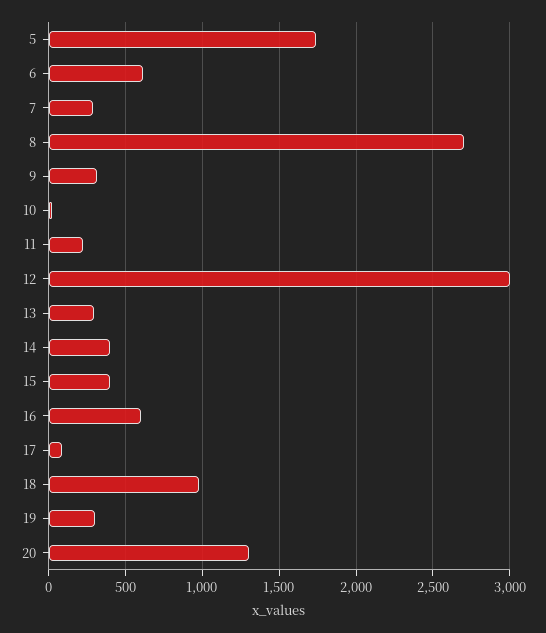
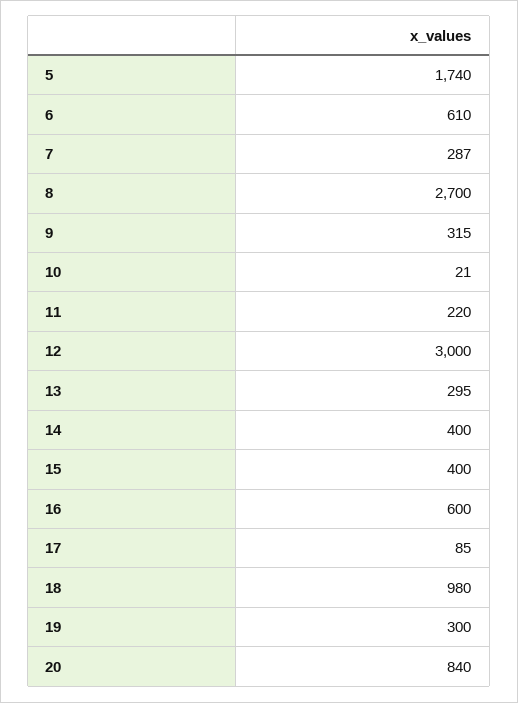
20: 1300 -> 840

